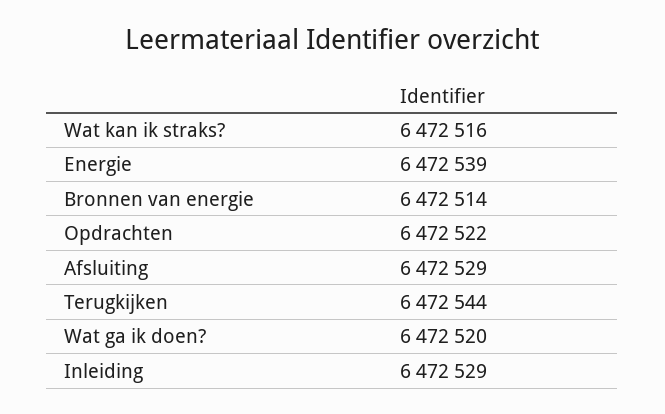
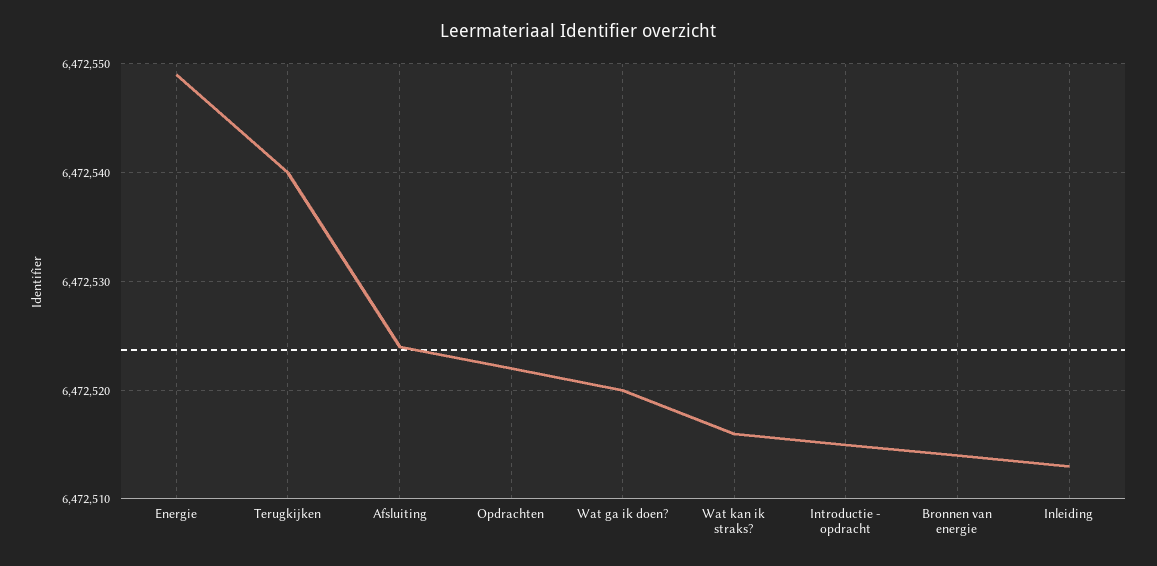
Energie: 6472539 -> 6472549
Afsluiting: 6472529 -> 6472524
Terugkijken: 6472544 -> 6472540
Inleiding: 6472529 -> 6472513
Introductie - opdracht: none -> 6472515

